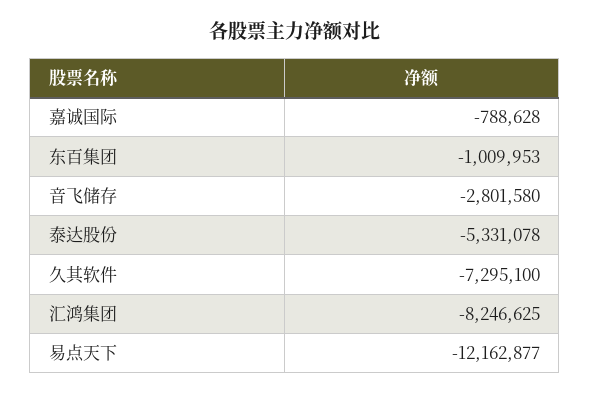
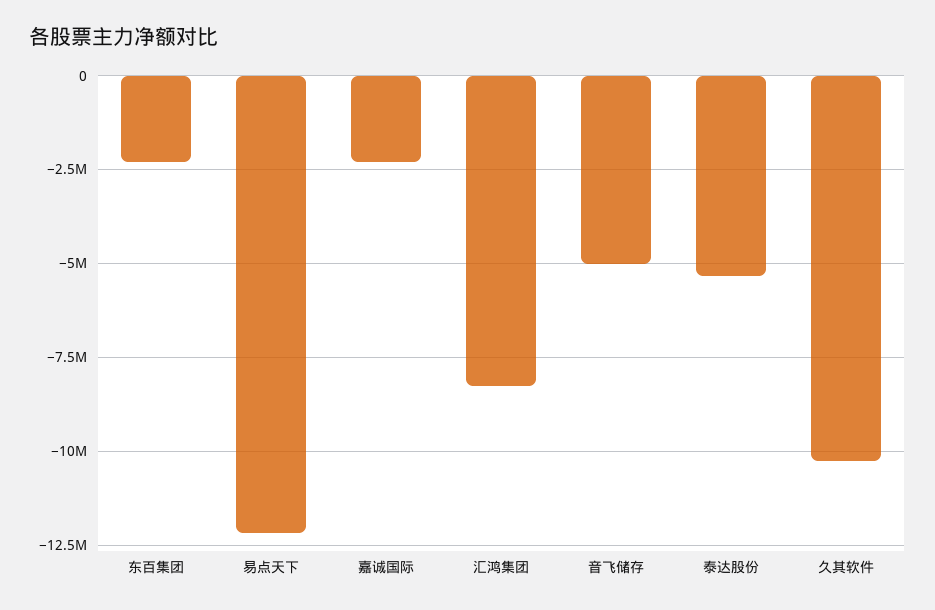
嘉诚国际: -788628 -> -2250000
东百集团: -1009953 -> -2250000
音飞储存: -2801580 -> -5000000
久其软件: -7295100 -> -10250000

